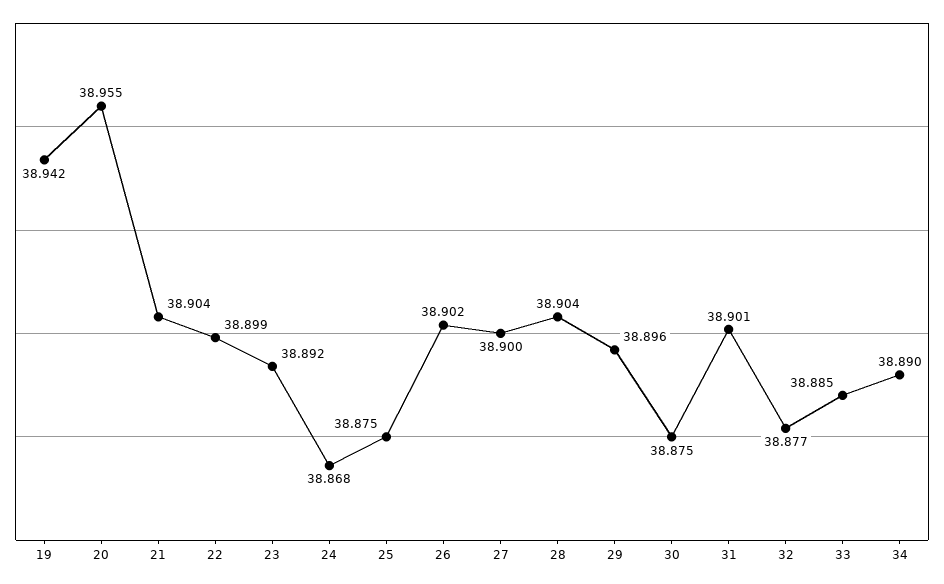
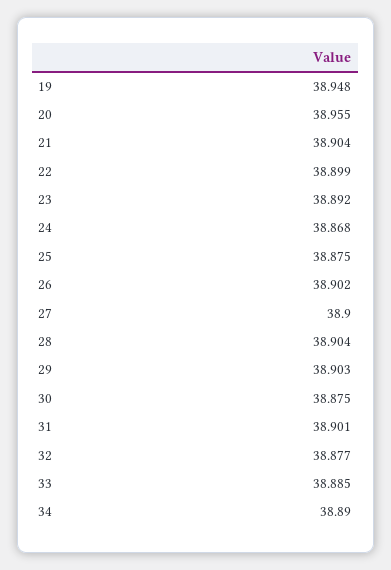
19: 38.942 -> 38.948
29: 38.896 -> 38.903

